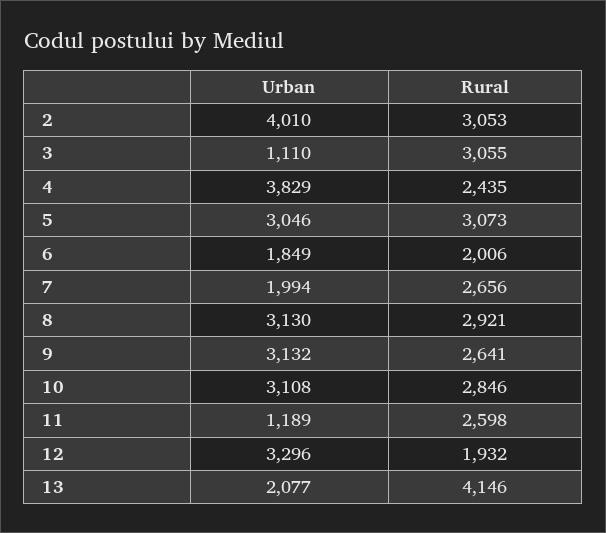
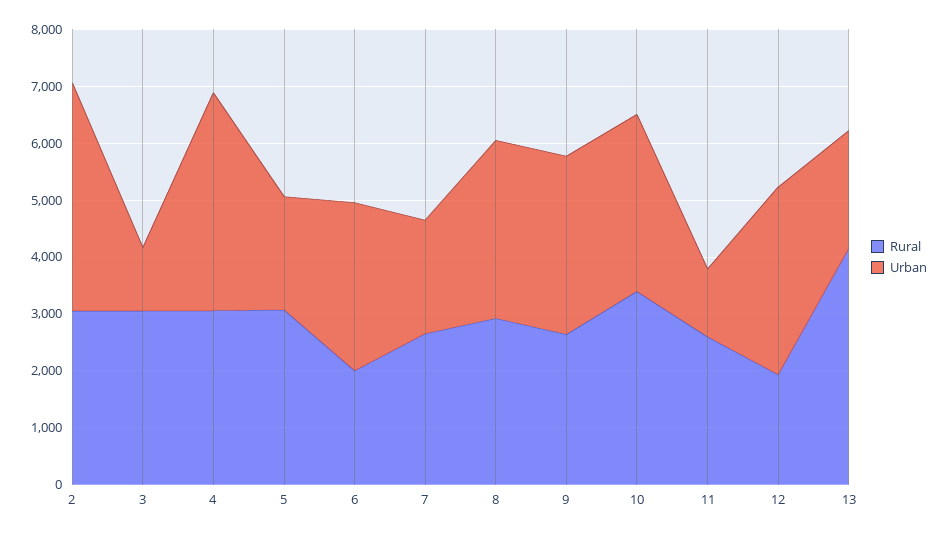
Rural, 4: 2435 -> 3000
Urban, 5: 3046 -> 2000
Urban, 6: 1849 -> 3000
Rural, 10: 2846 -> 3400

